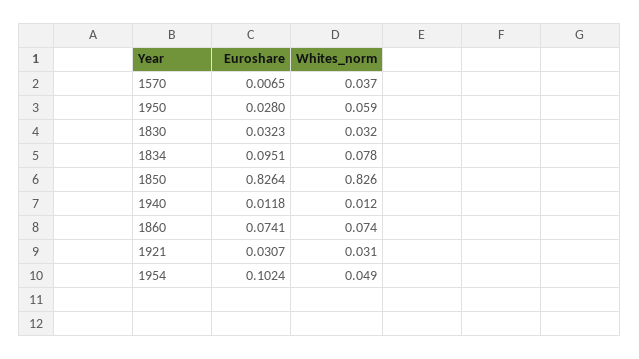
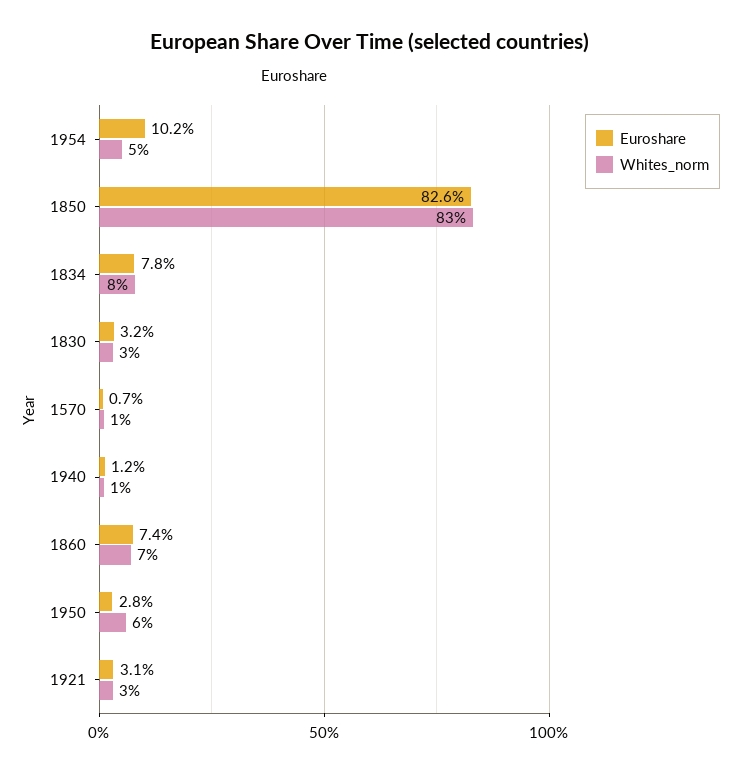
Whites_norm, 1570: 0.037 -> 0.01
Euroshare, 1834: 0.0951 -> 0.078

